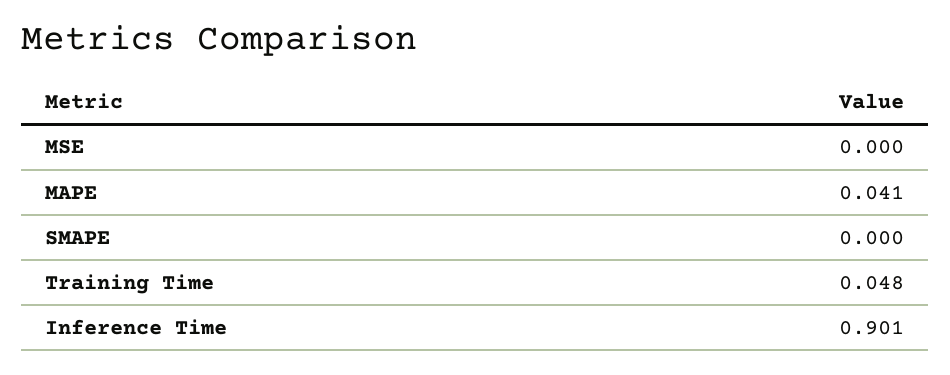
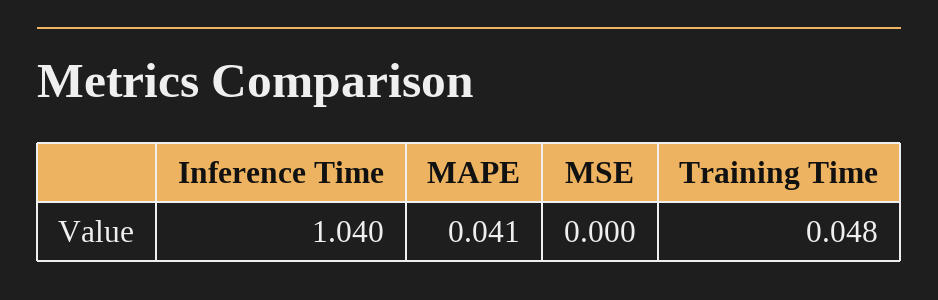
SMAPE: 0 -> none
Inference Time: 0.901 -> 1.04

